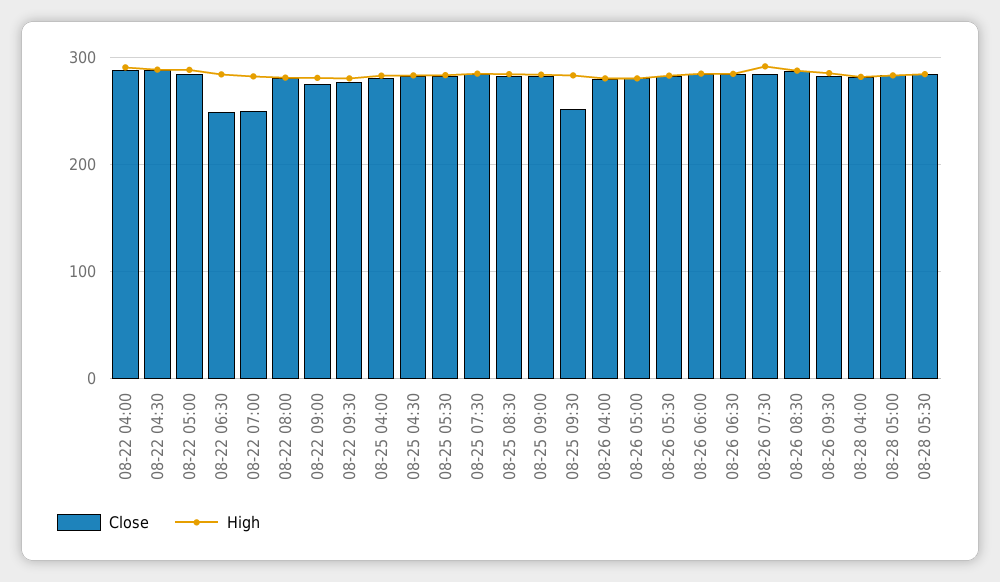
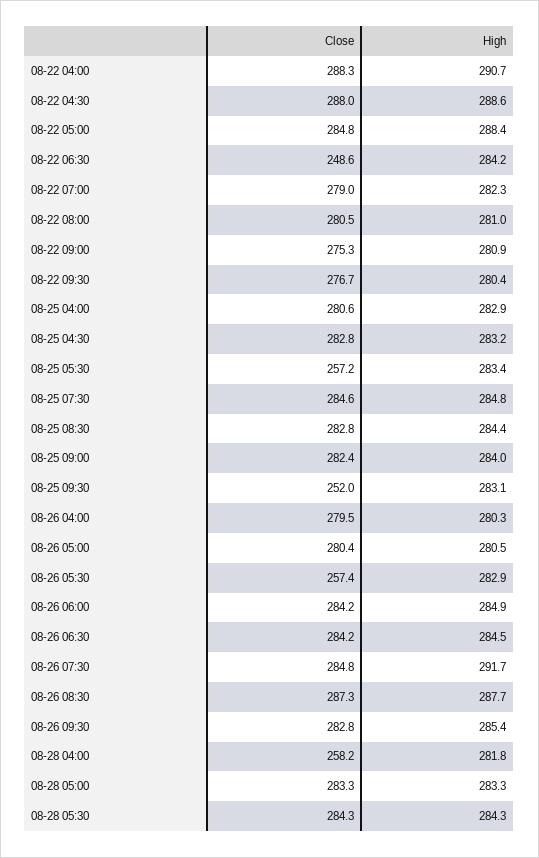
Close, 08-22 07:00: 250 -> 279
Close, 08-25 05:30: 280 -> 257.2
Close, 08-26 05:30: 280 -> 257.4
Close, 08-28 04:00: 280 -> 258.2

